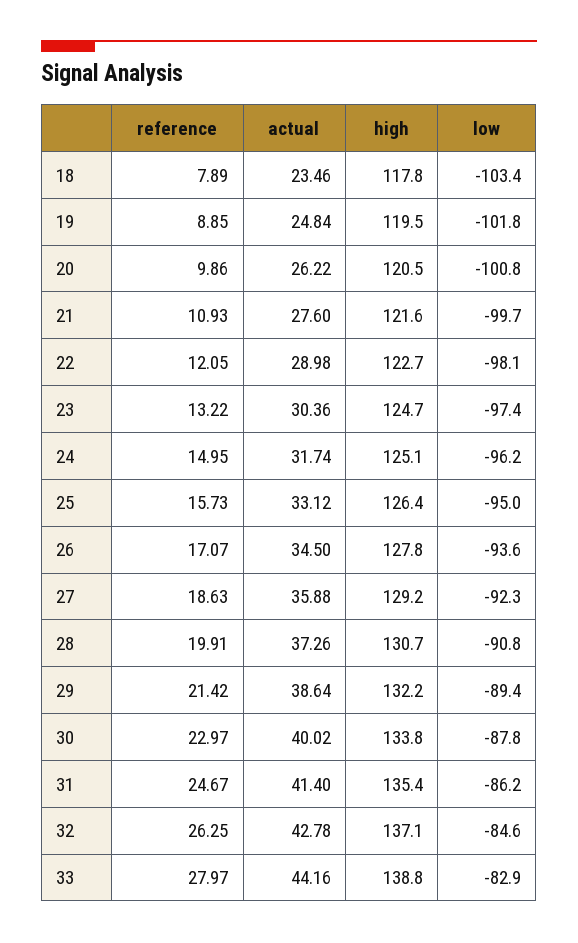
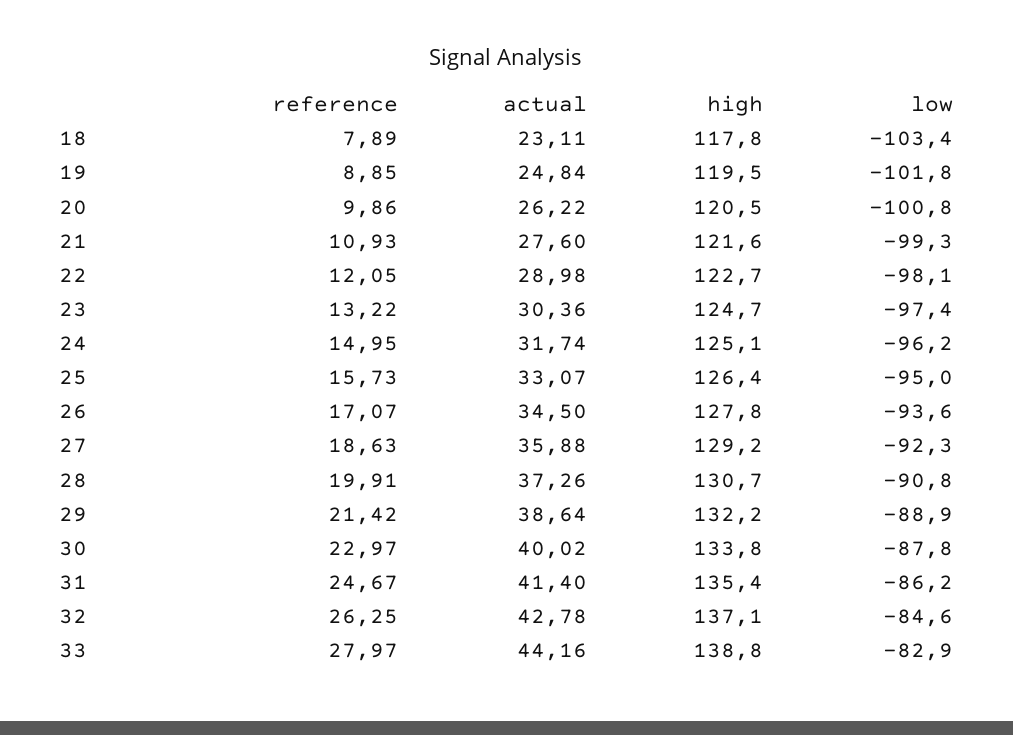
actual, 18: 23.46 -> 23.11
low, 21: -99.7 -> -99.3
actual, 25: 33.12 -> 33.07
low, 29: -89.4 -> -88.9

